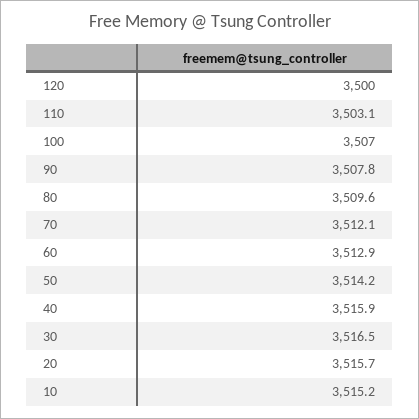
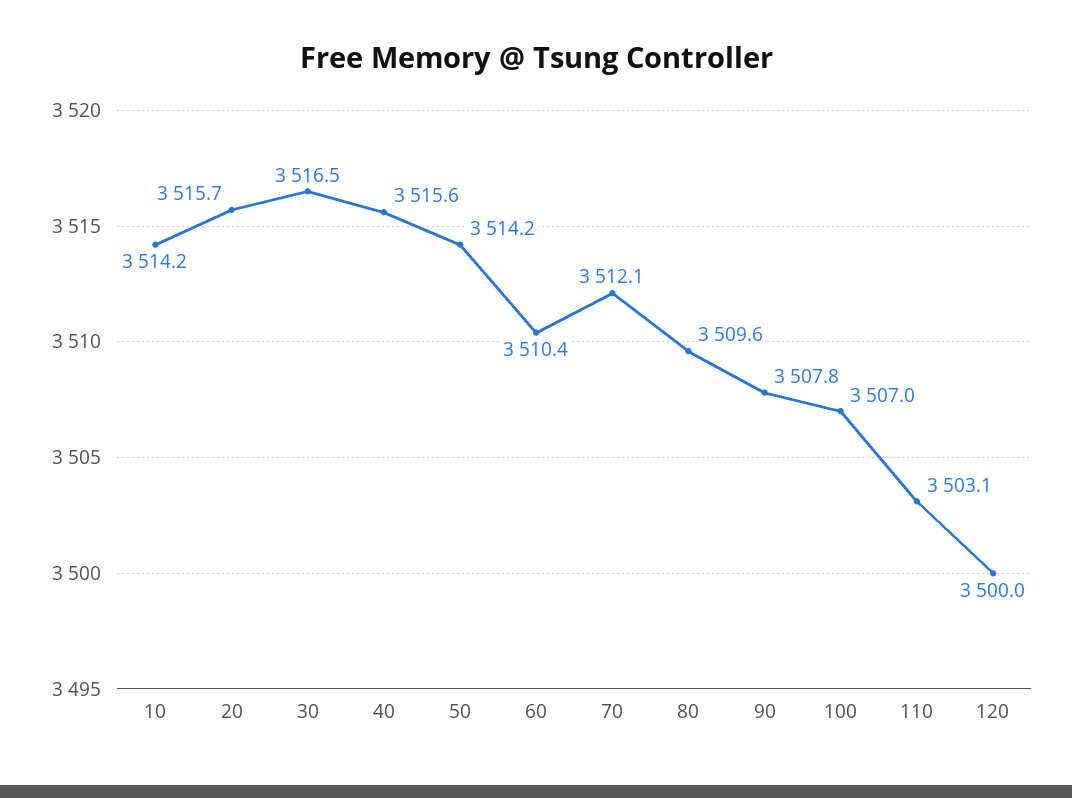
60: 3512.9 -> 3510.4
40: 3515.9 -> 3515.6
10: 3515.2 -> 3514.2

